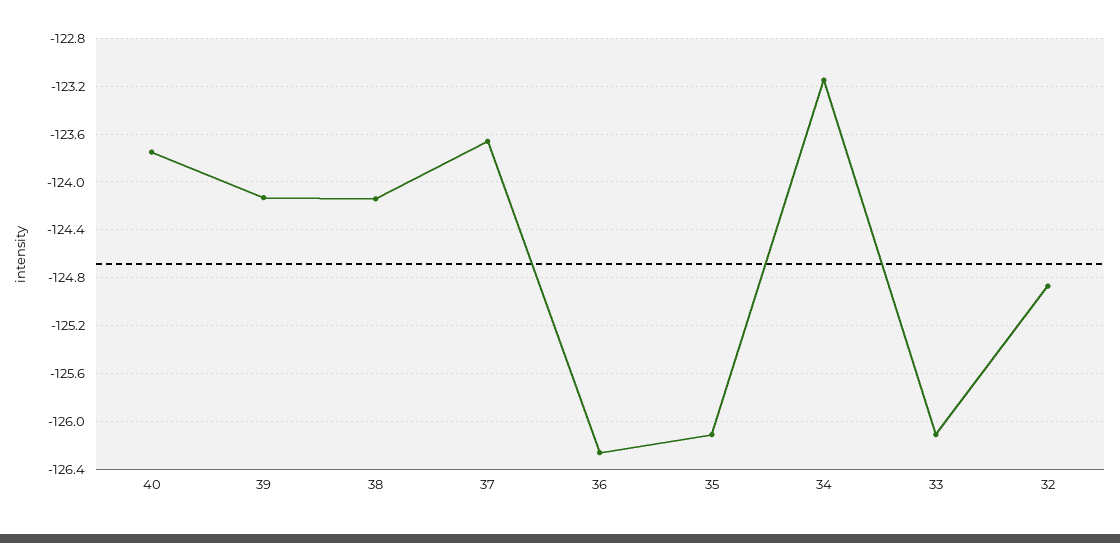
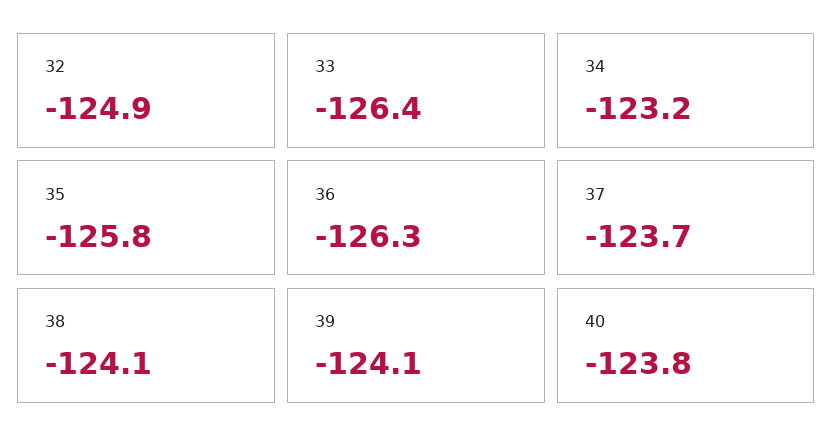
35: -126.1 -> -125.8
33: -126.1 -> -126.4

